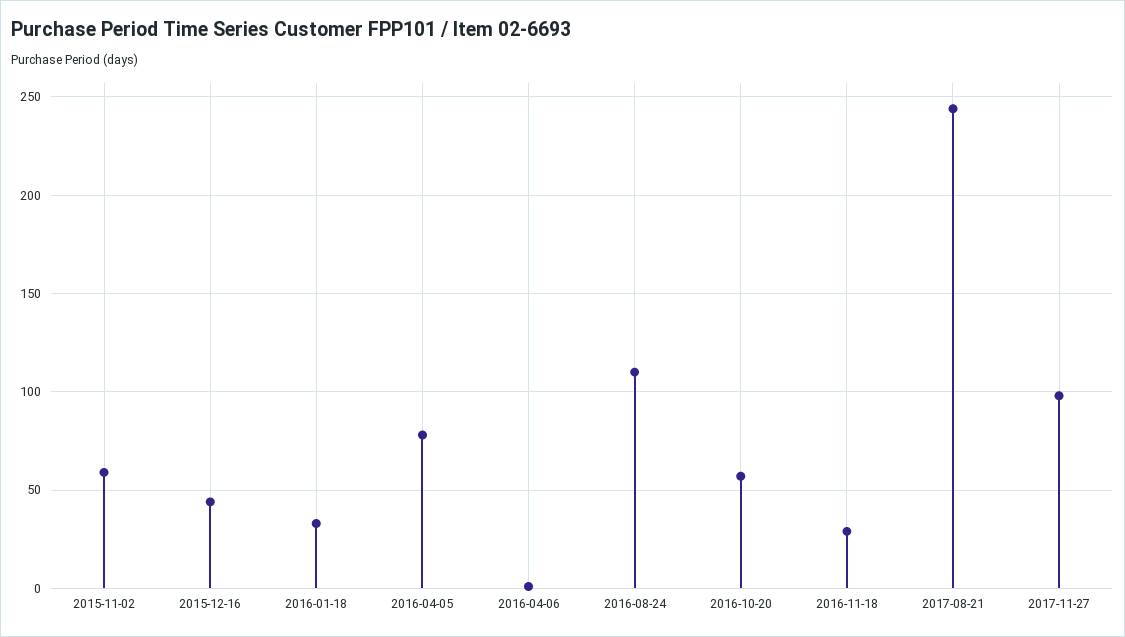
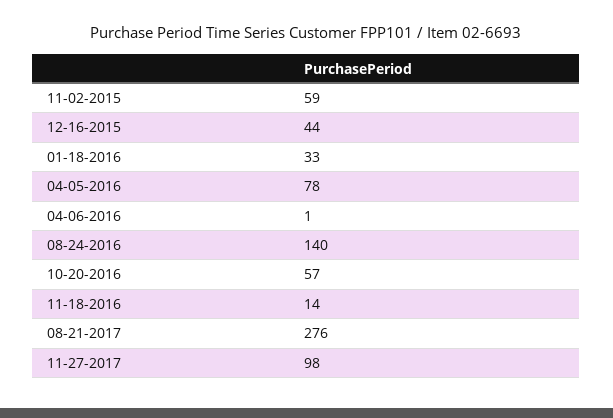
2016-08-24: 110 -> 140
2016-11-18: 30 -> 14
2017-08-21: 245 -> 276

